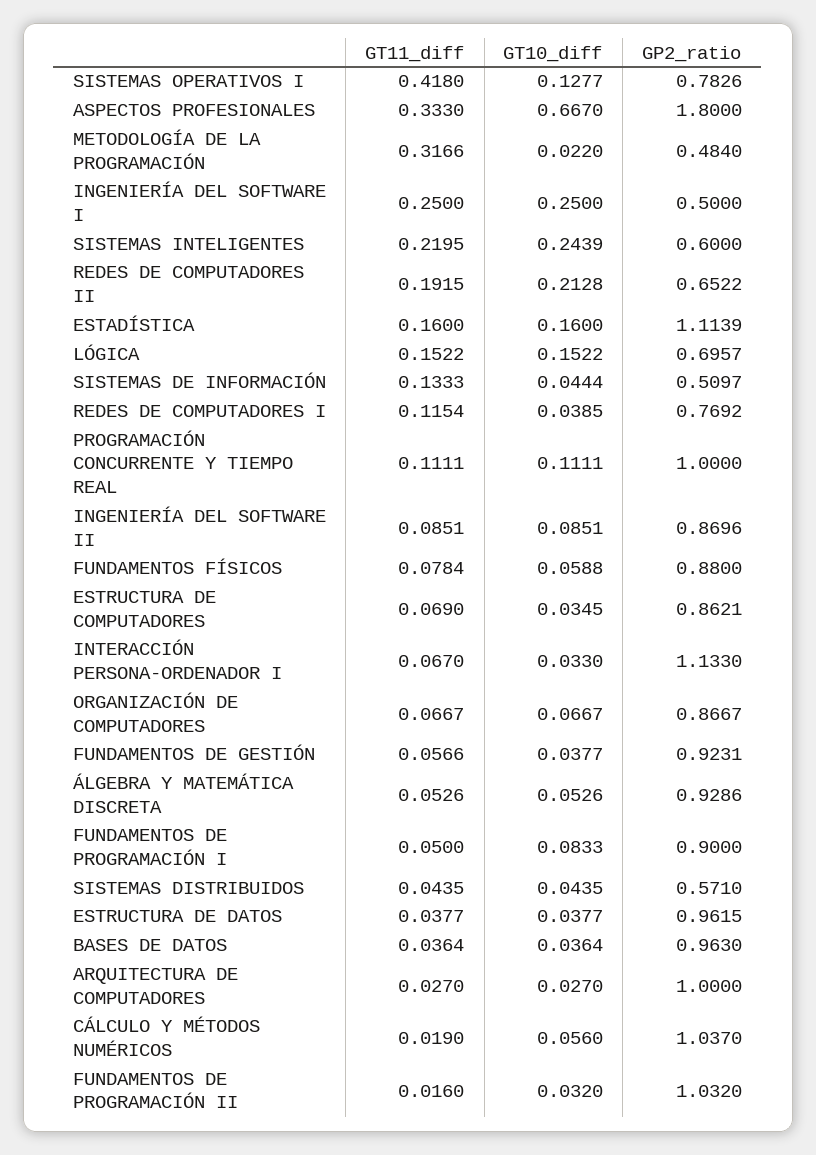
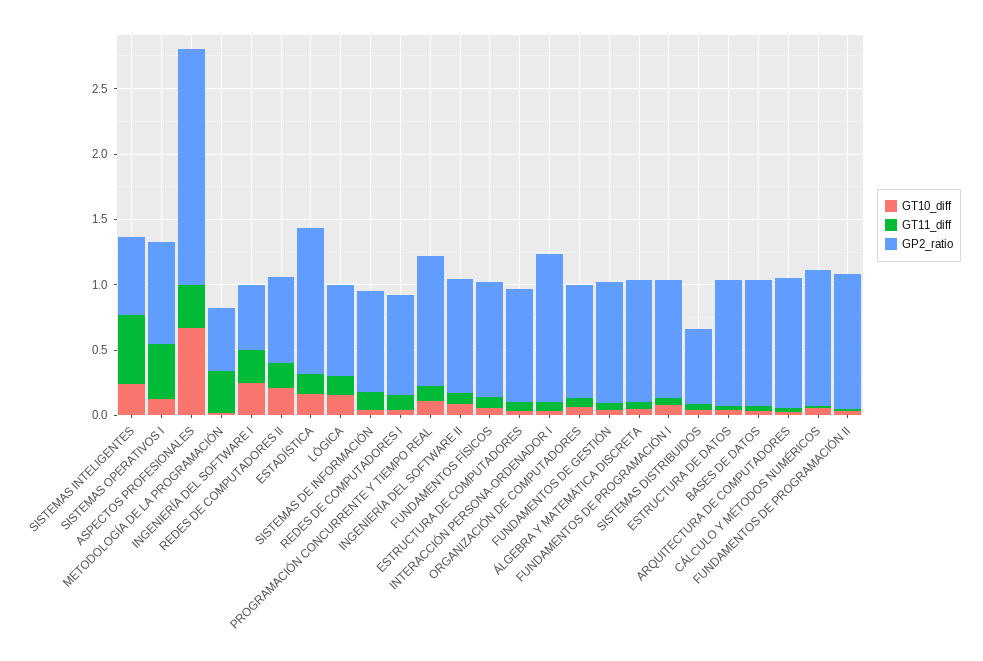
GT11_diff, SISTEMAS INTELIGENTES: 0.2195 -> 0.5
GP2_ratio, SISTEMAS DE INFORMACIÓN: 0.5097 -> 0.8

